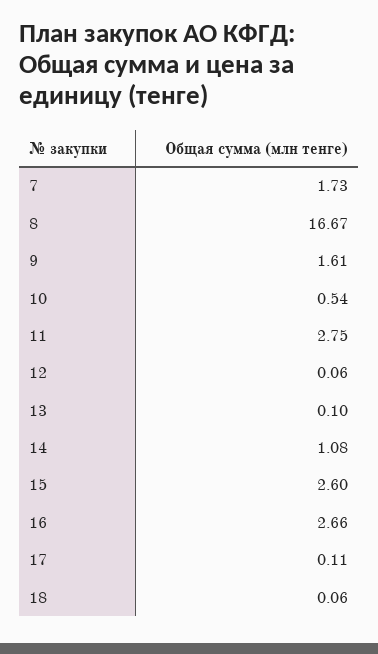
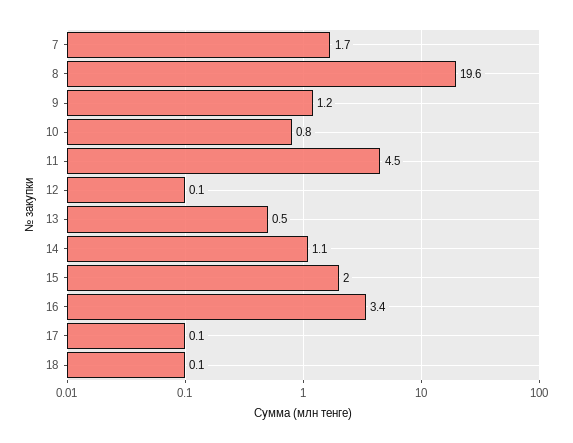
8: 16.67 -> 19.6
9: 1.61 -> 1.2
10: 0.54 -> 0.8
11: 2.75 -> 4.5
13: 0.1 -> 0.5
15: 2.6 -> 2
16: 2.66 -> 3.4

